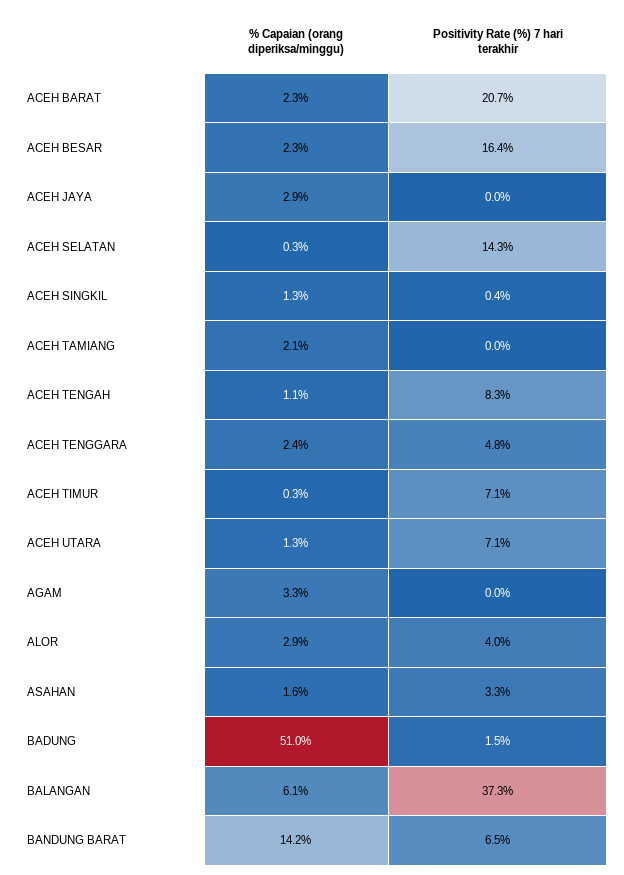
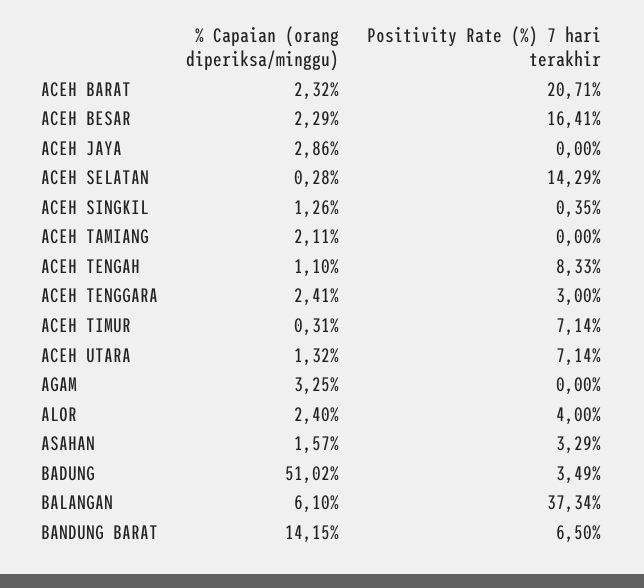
Positivity Rate (%) 7 hari terakhir, ACEH TENGGARA: 4.8 -> 3
% Capaian (orang diperiksa/minggu), ALOR: 2.9 -> 2.4
Positivity Rate (%) 7 hari terakhir, BADUNG: 1.5 -> 3.49

